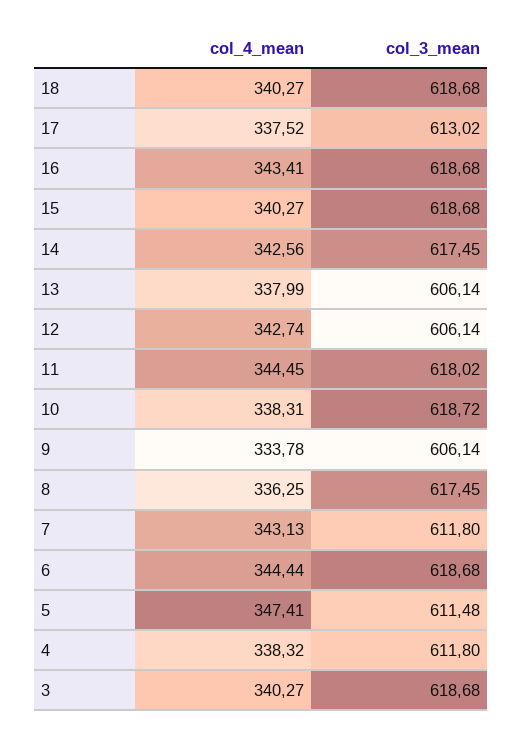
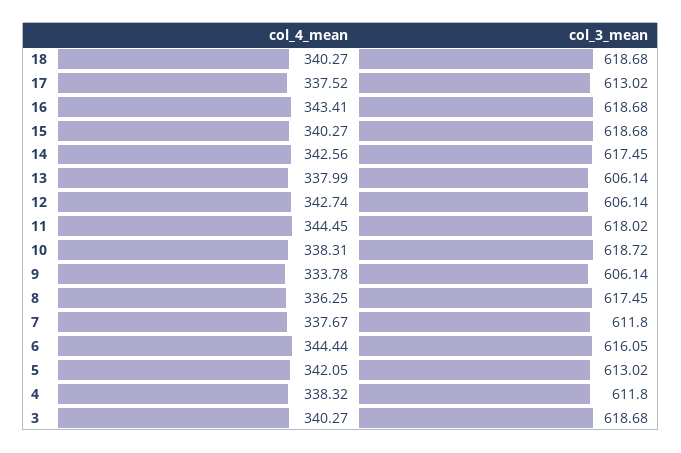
col_4_mean, 7: 343.13 -> 337.67
col_3_mean, 6: 618.68 -> 616.05
col_4_mean, 5: 347.41 -> 342.05
col_3_mean, 5: 611.48 -> 613.02

